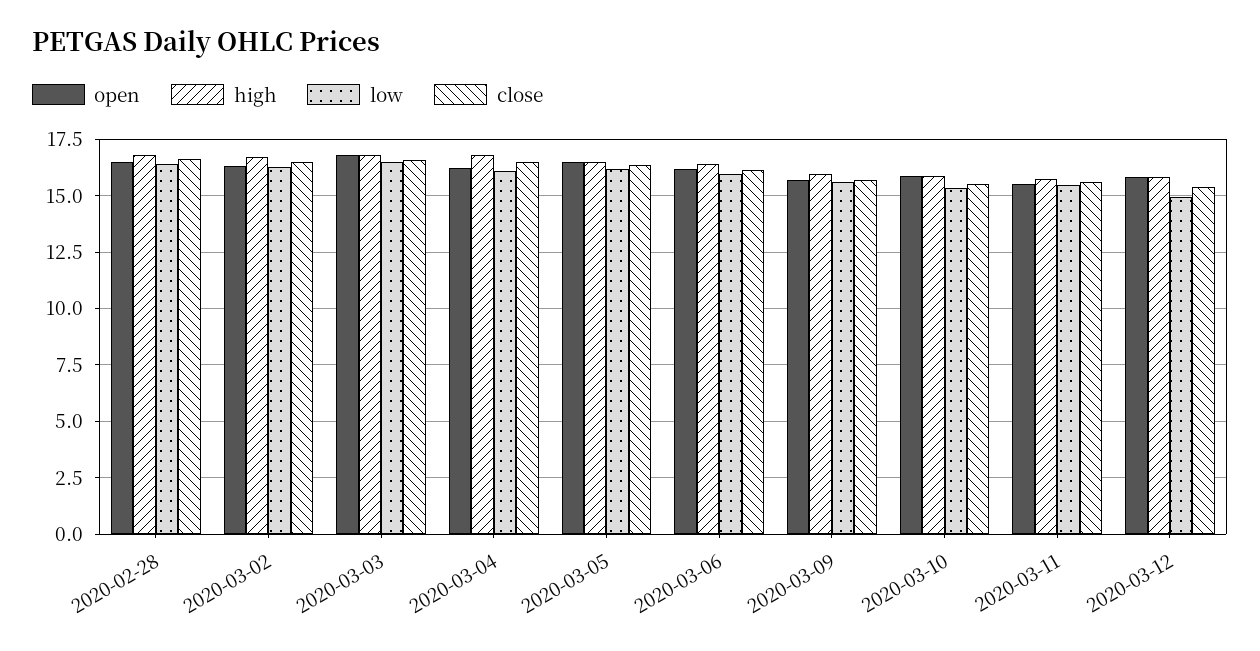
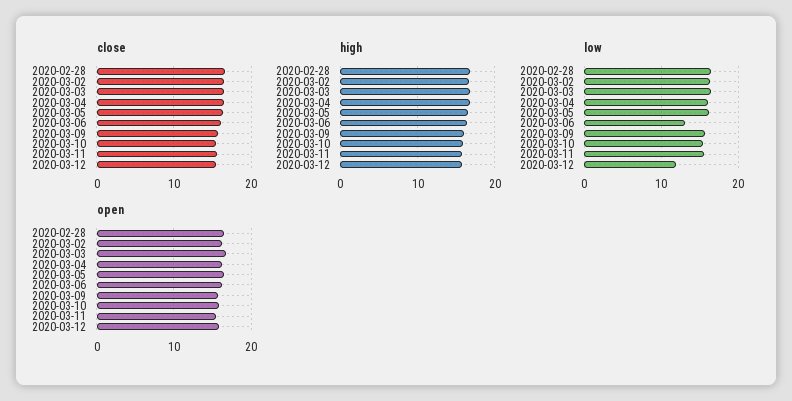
low, 2020-03-06: 16 -> 13
low, 2020-03-12: 15 -> 12

